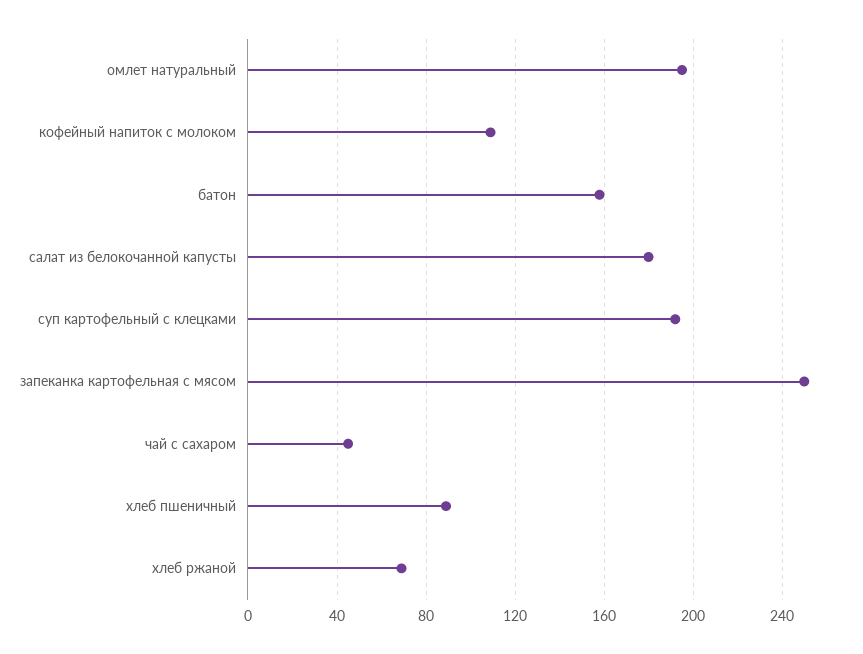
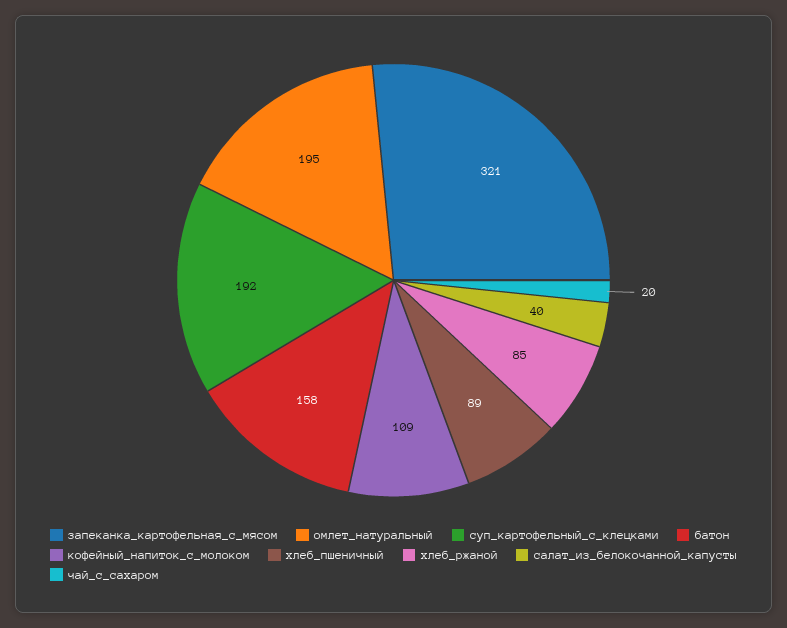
салат из белокочанной капусты: 180 -> 40
запеканка картофельная с мясом: 250 -> 321
чай с сахаром: 45 -> 20
хлеб ржаной: 70 -> 85

